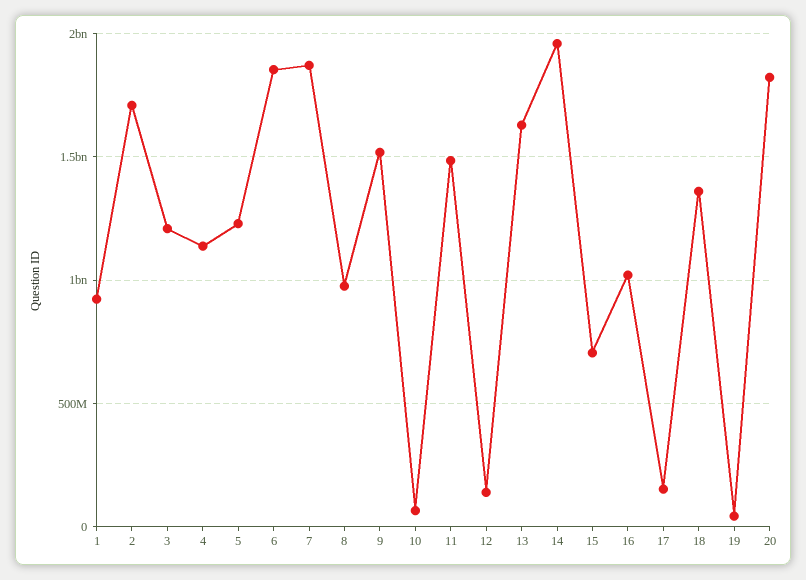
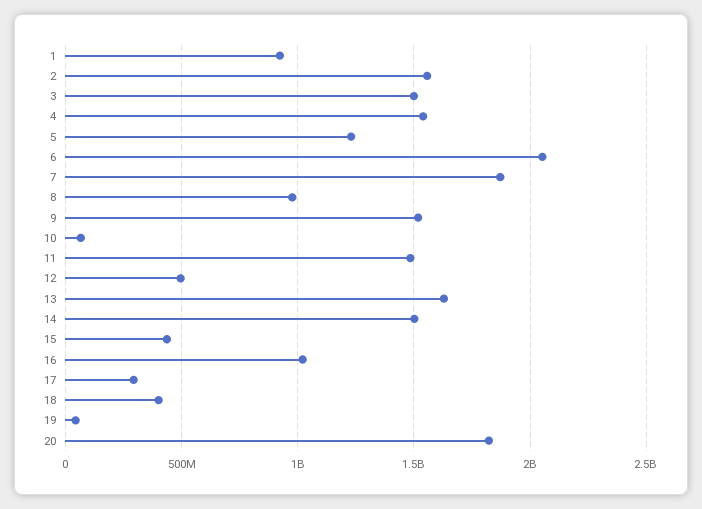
2: 1700000000 -> 1550000000
3: 1200000000 -> 1500000000
4: 1150000000 -> 1550000000
6: 1850000000 -> 2050000000
12: 150000000 -> 500000000
14: 1950000000 -> 1500000000
15: 700000000 -> 450000000
17: 150000000 -> 300000000
18: 1350000000 -> 400000000

